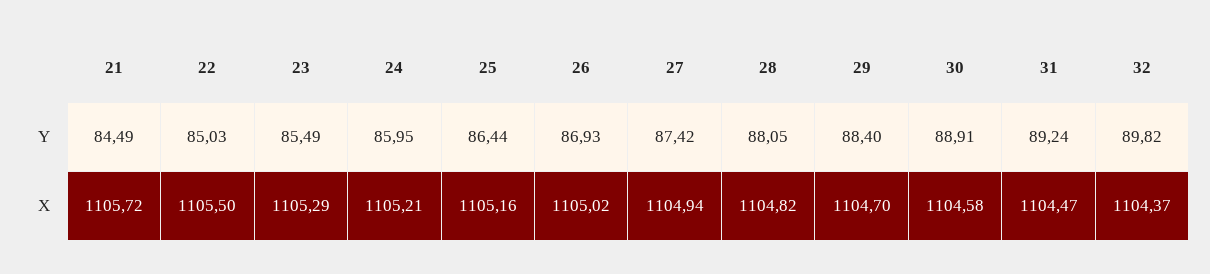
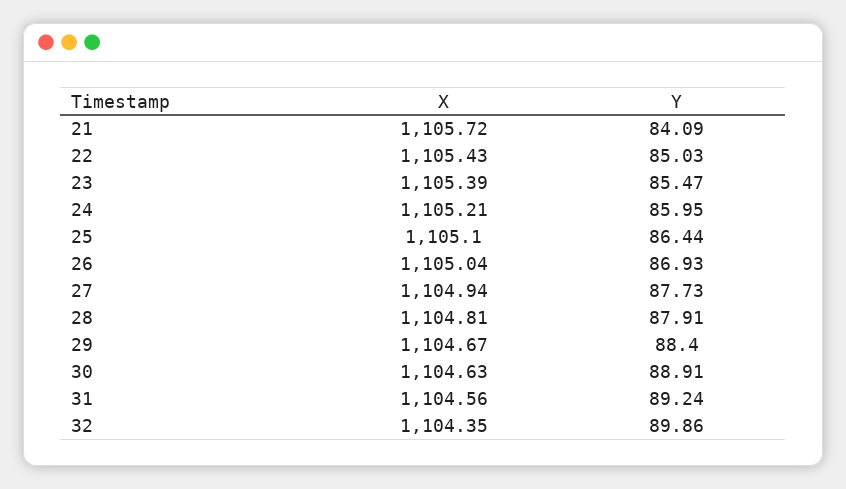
21, Y: 84.49 -> 84.09
23, Y: 85.49 -> 85.47
27, Y: 87.42 -> 87.73
28, Y: 88.05 -> 87.91
32, Y: 89.82 -> 89.86
22, X: 1105.5 -> 1105.43
23, X: 1105.29 -> 1105.39
25, X: 1105.16 -> 1105.1
26, X: 1105.02 -> 1105.04
28, X: 1104.82 -> 1104.81
29, X: 1104.7 -> 1104.67
30, X: 1104.58 -> 1104.63
31, X: 1104.47 -> 1104.56
32, X: 1104.37 -> 1104.35

